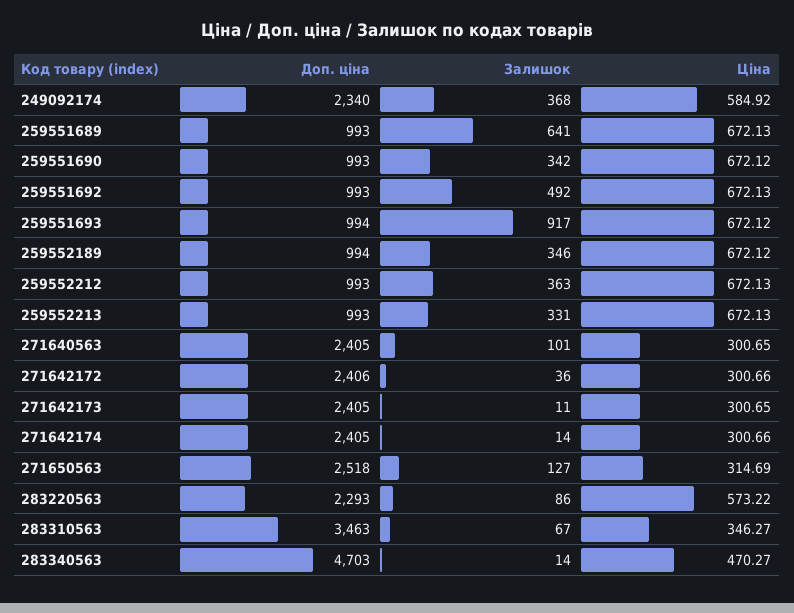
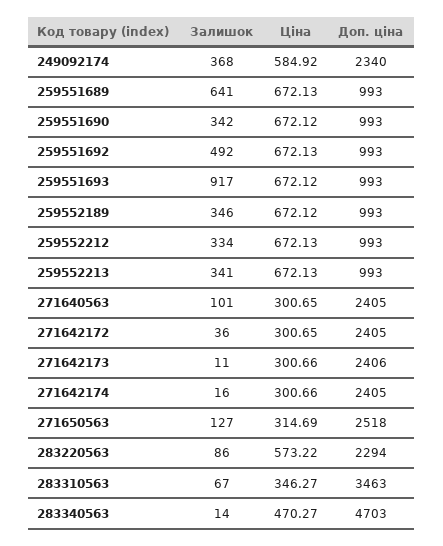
Доп. ціна, 259551693: 994 -> 993
Доп. ціна, 259552189: 994 -> 993
Залишок, 259552212: 363 -> 334
Залишок, 259552213: 331 -> 341
Доп. ціна, 271642172: 2406 -> 2405
Ціна, 271642172: 300.66 -> 300.65
Доп. ціна, 271642173: 2405 -> 2406
Ціна, 271642173: 300.65 -> 300.66
Залишок, 271642174: 14 -> 16
Доп. ціна, 283220563: 2293 -> 2294

